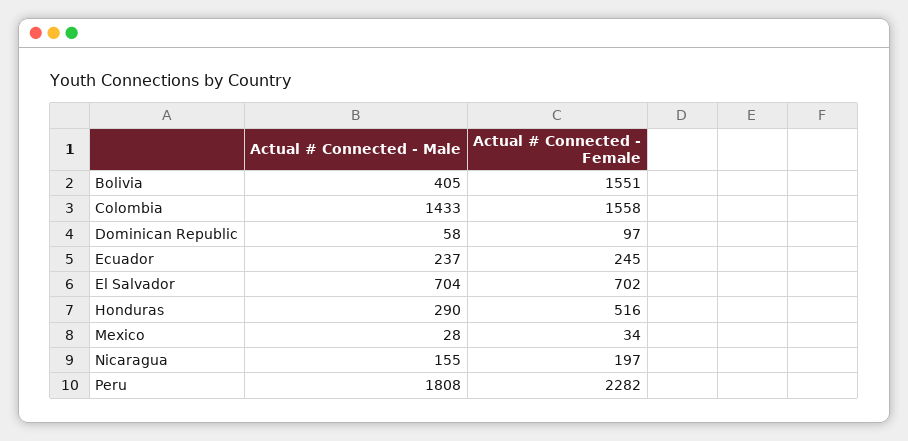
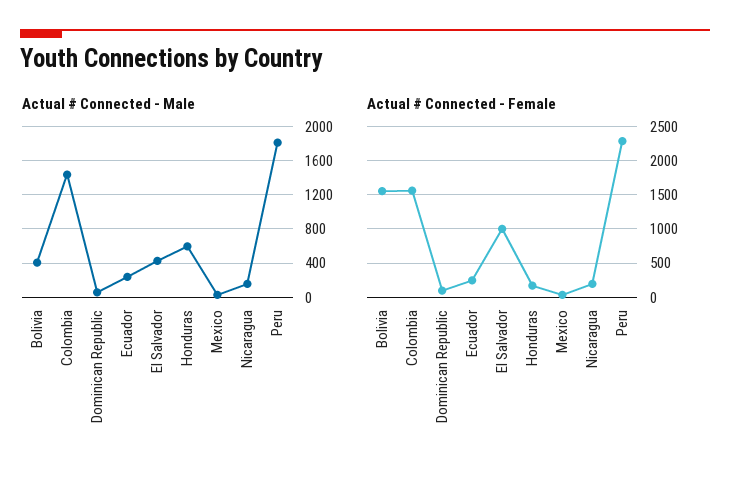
Actual # Connected - Male, El Salvador: 704 -> 400
Actual # Connected - Female, El Salvador: 702 -> 1000
Actual # Connected - Male, Honduras: 290 -> 600
Actual # Connected - Female, Honduras: 516 -> 200

